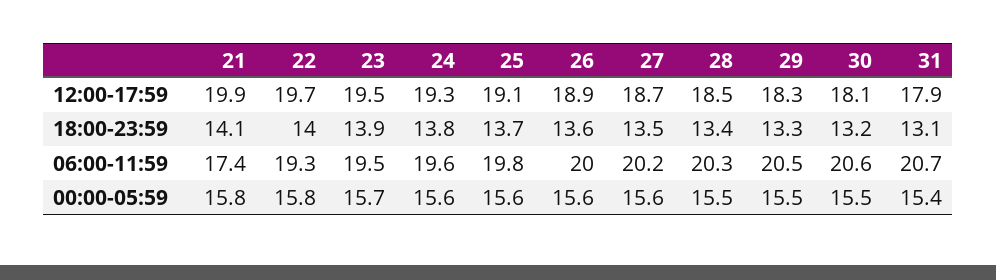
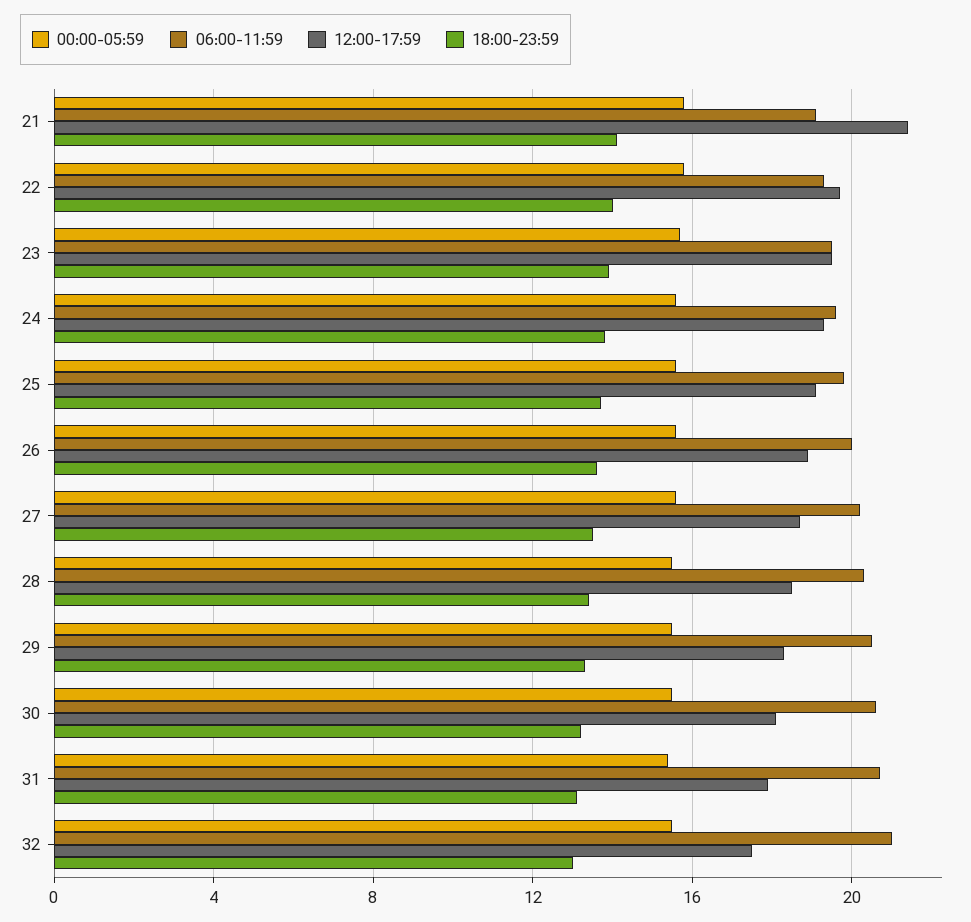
12:00-17:59, 21: 19.9 -> 21.5
06:00-11:59, 21: 17.4 -> 19
00:00-05:59, 32: none -> 15.5
06:00-11:59, 32: none -> 21
12:00-17:59, 32: none -> 17.5
18:00-23:59, 32: none -> 13

